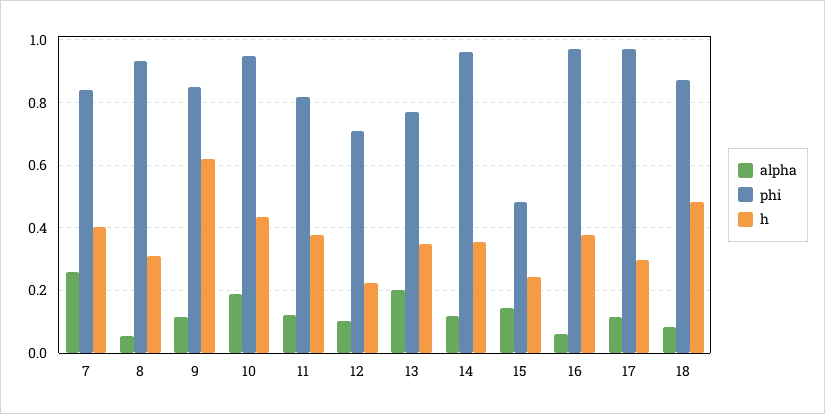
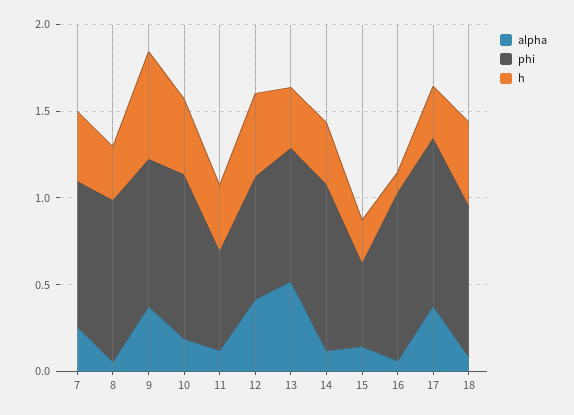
alpha, 9: 0.12 -> 0.4
phi, 11: 0.82 -> 0.6
alpha, 12: 0.1 -> 0.4
h, 12: 0.22 -> 0.5
alpha, 13: 0.2 -> 0.5
h, 16: 0.38 -> 0.1
alpha, 17: 0.12 -> 0.4

